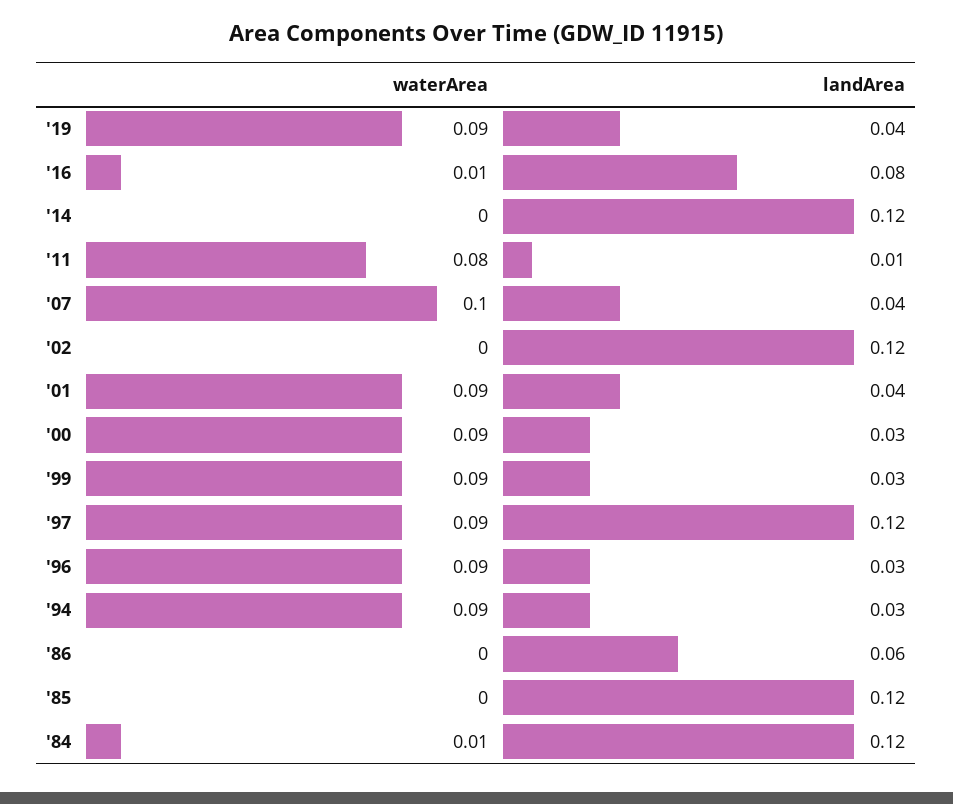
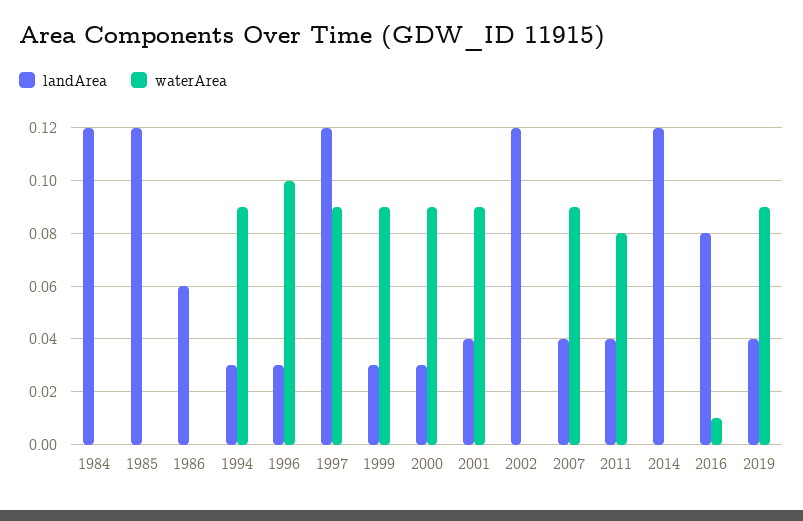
landArea, '11: 0.01 -> 0.04
waterArea, '07: 0.1 -> 0.09
waterArea, '96: 0.09 -> 0.1
waterArea, '84: 0.01 -> 0

